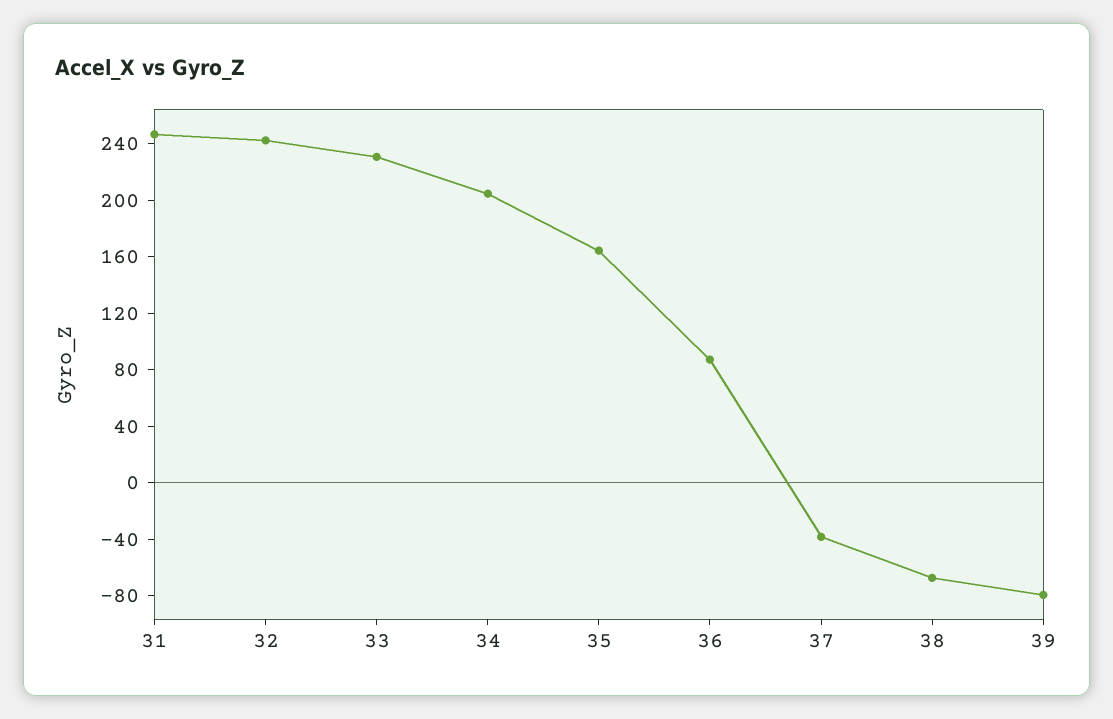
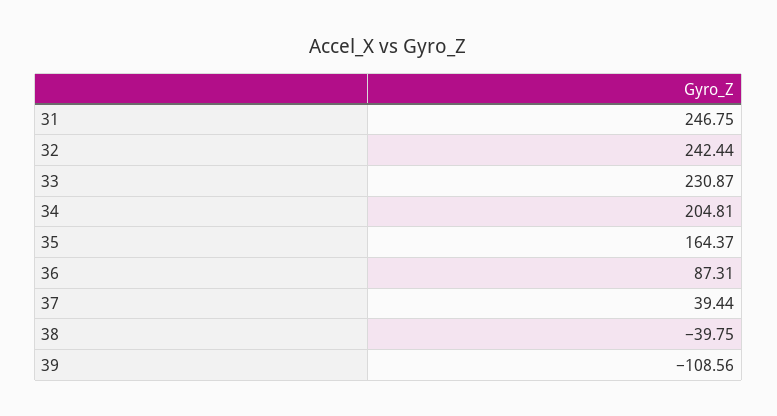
37: -40 -> 39.44
38: -70 -> -39.75
39: -80 -> -108.56

